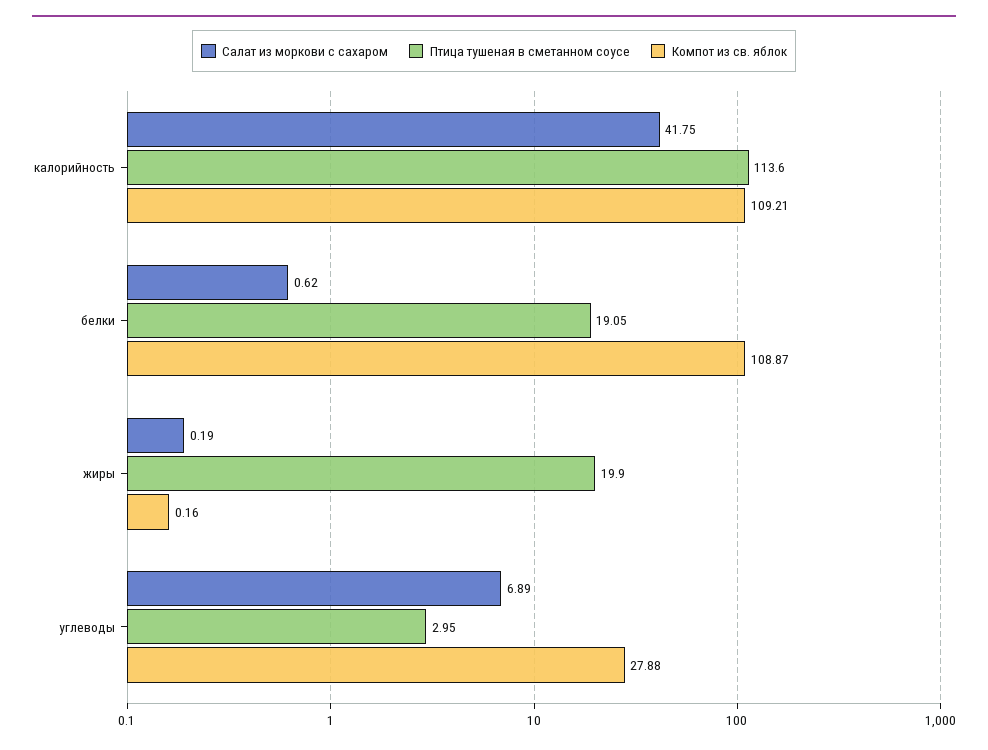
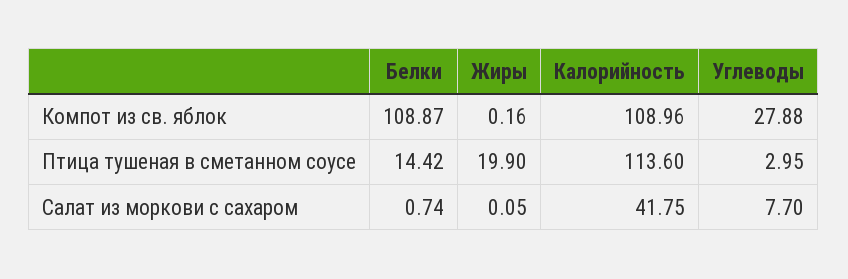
Компот из св. яблок, калорийность: 109.21 -> 108.96
Салат из моркови с сахаром, белки: 0.62 -> 0.74
Птица тушеная в сметанном соусе, белки: 19.05 -> 14.42
Салат из моркови с сахаром, жиры: 0.19 -> 0.05
Салат из моркови с сахаром, углеводы: 6.89 -> 7.7

